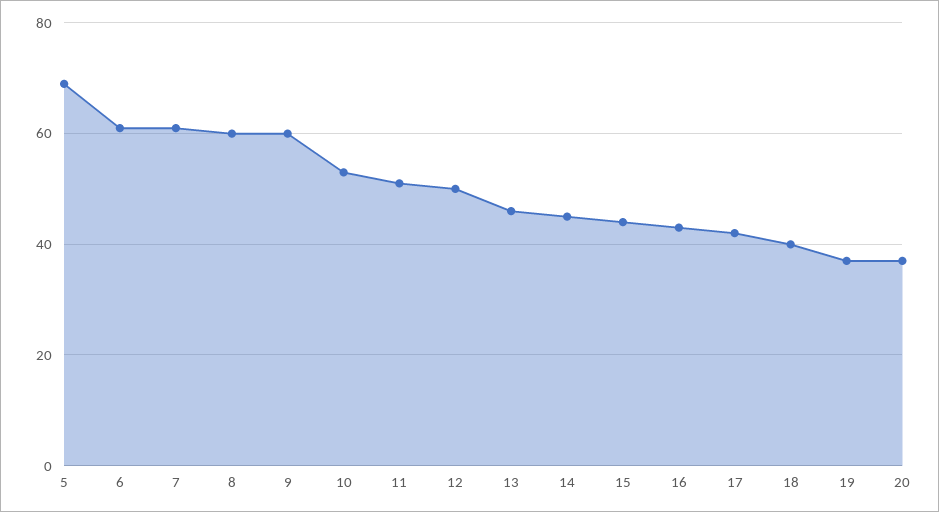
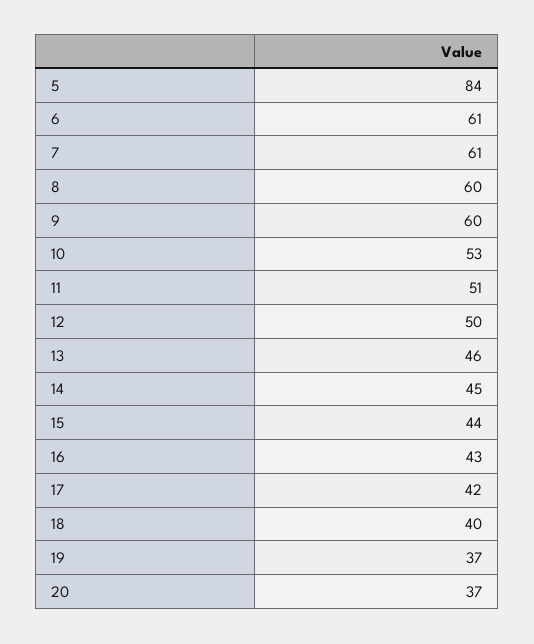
5: 70 -> 84

